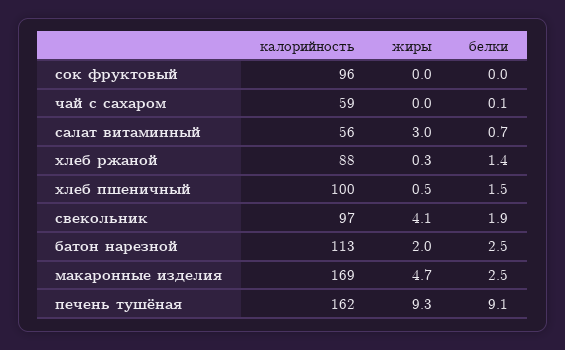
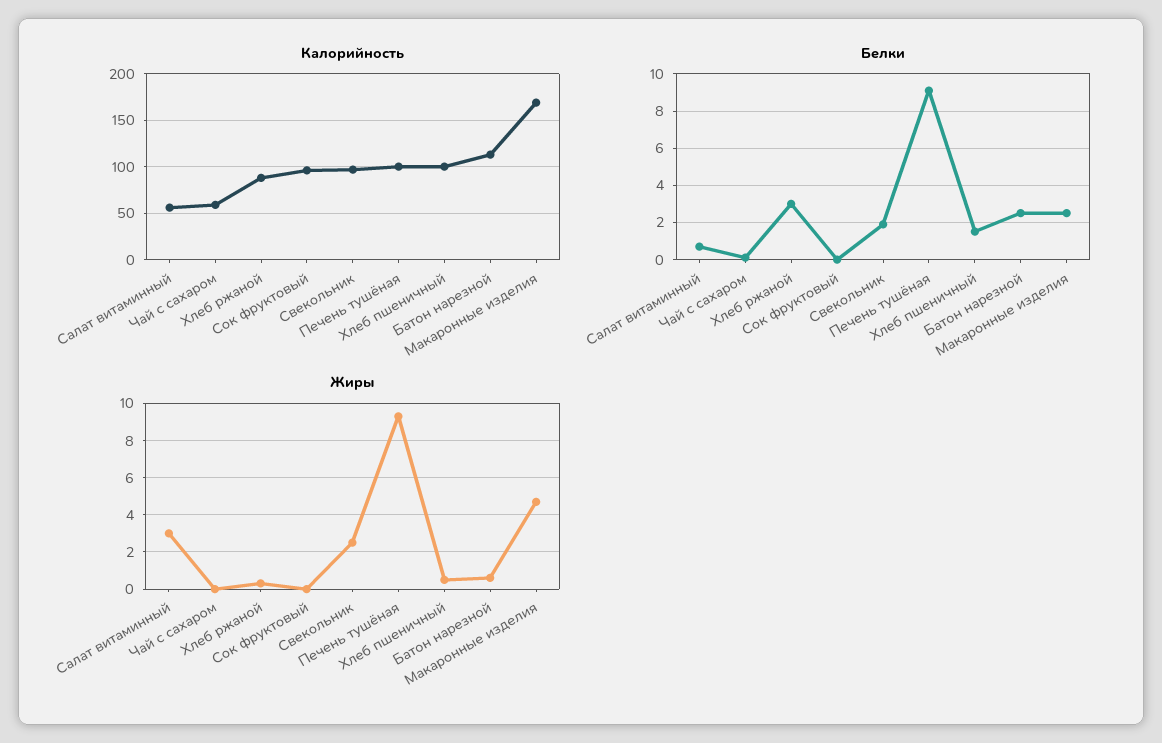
белки, хлеб ржаной: 1.4 -> 3
жиры, свекольник: 4.1 -> 2.5
жиры, батон нарезной: 2 -> 0.5
калорийность, печень тушёная: 162 -> 100

